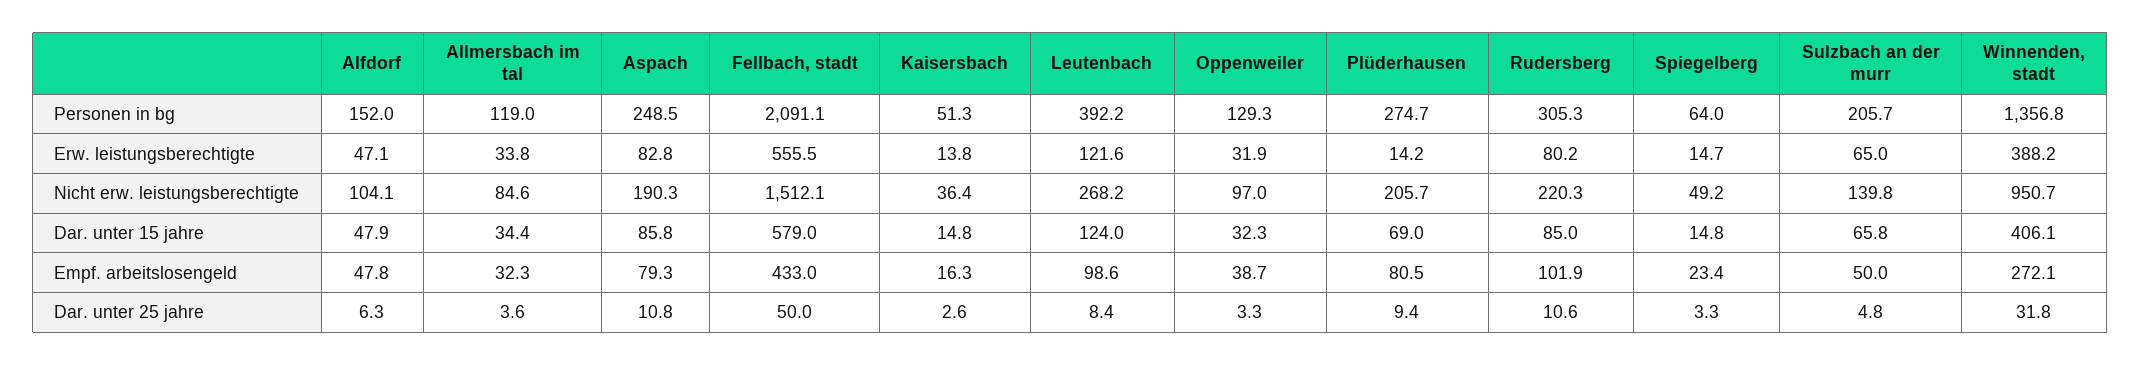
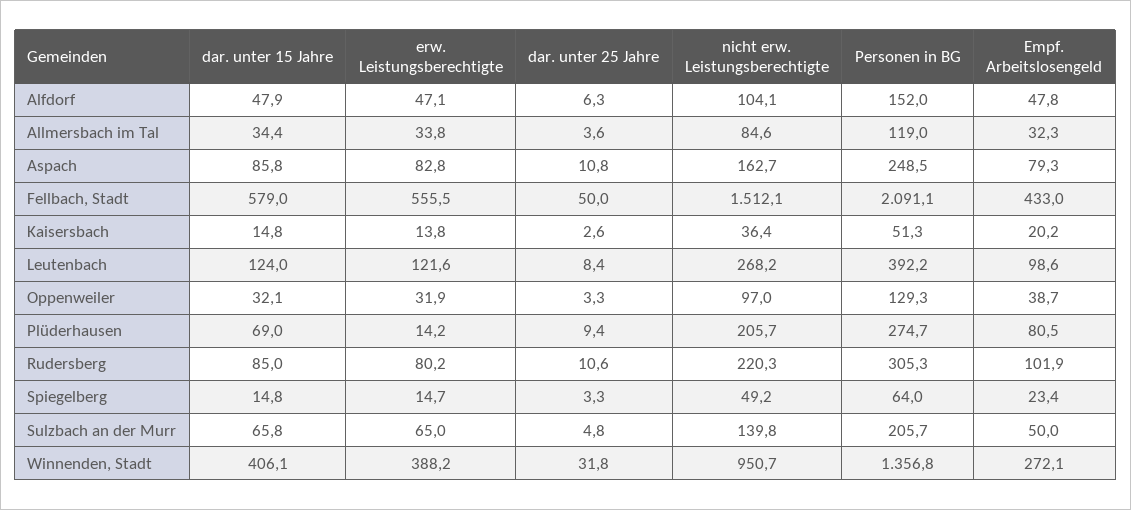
Aspach, Nicht erw. leistungsberechtigte: 190.3 -> 162.7
Oppenweiler, Dar. unter 15 jahre: 32.3 -> 32.1
Kaisersbach, Empf. arbeitslosengeld: 16.3 -> 20.2

